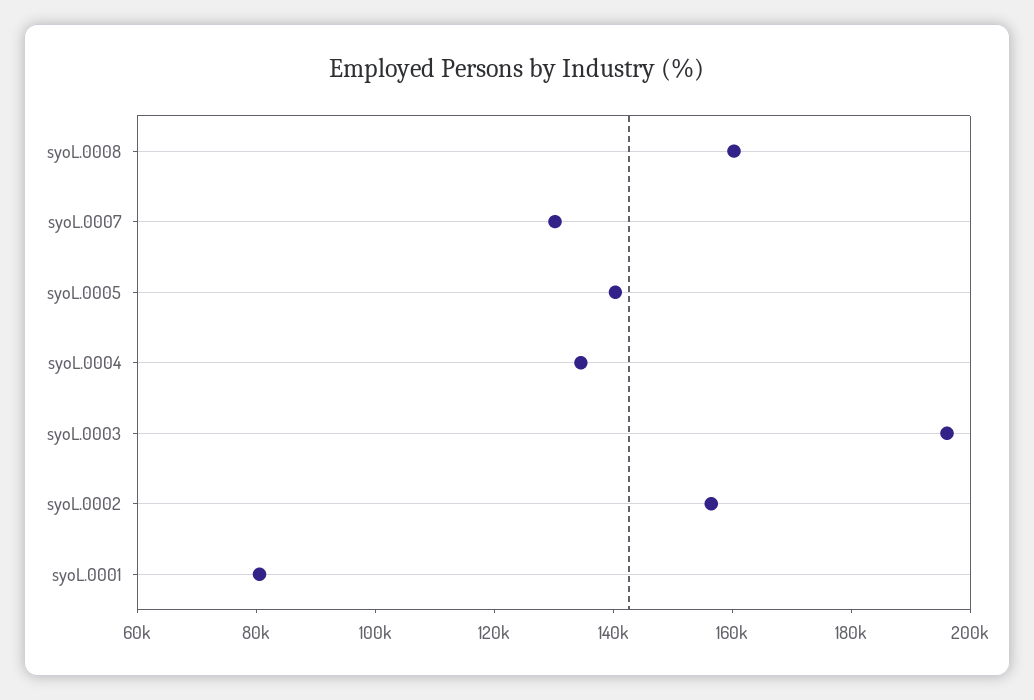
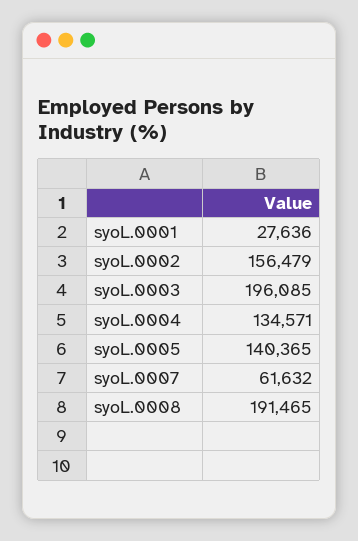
syoL.0008: 160000 -> 191465
syoL.0007: 130000 -> 61632
syoL.0001: 80000 -> 27636

